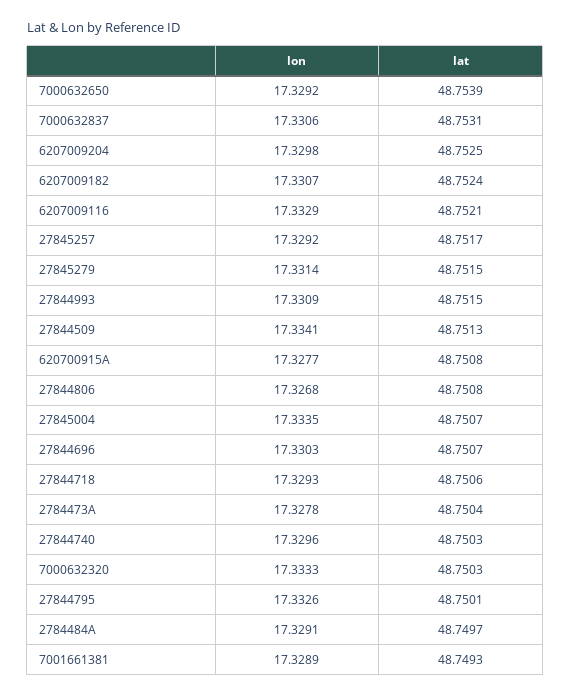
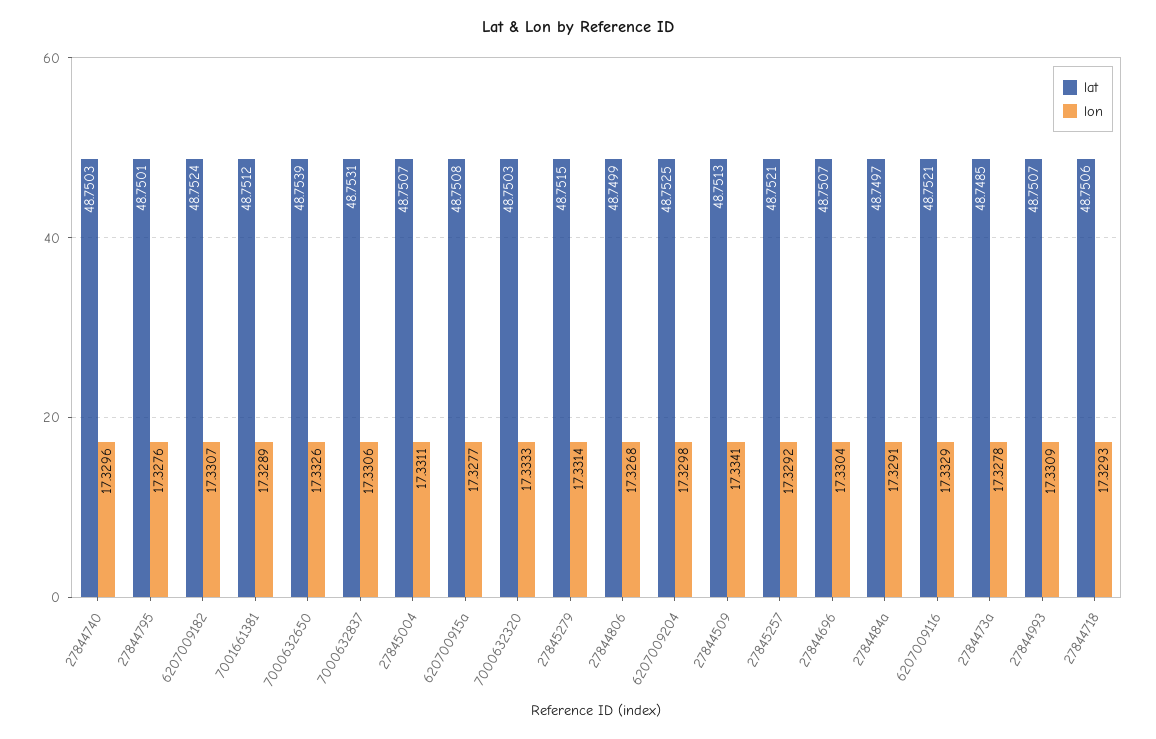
lon, 7000632650: 17.3292 -> 17.3326
lat, 27845257: 48.7517 -> 48.7521
lat, 27844993: 48.7515 -> 48.7507
lat, 27844806: 48.7508 -> 48.7499
lon, 27845004: 17.3335 -> 17.3311
lon, 27844696: 17.3303 -> 17.3304
lat, 2784473A: 48.7504 -> 48.7485
lon, 27844795: 17.3326 -> 17.3276
lat, 7001661381: 48.7493 -> 48.7512

